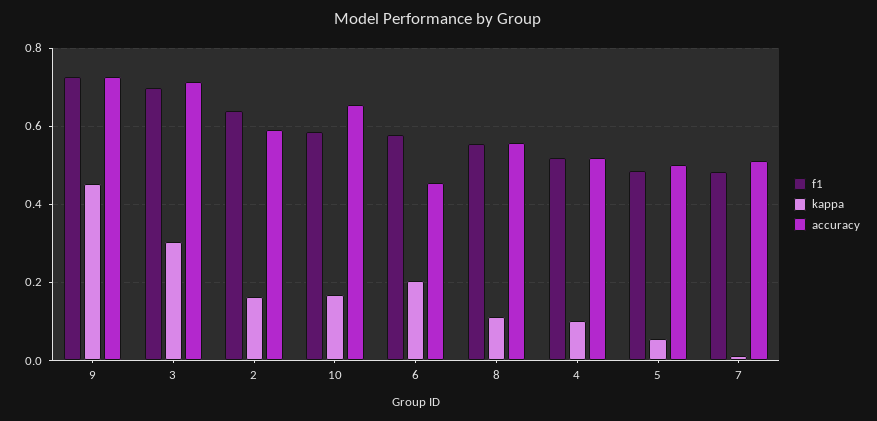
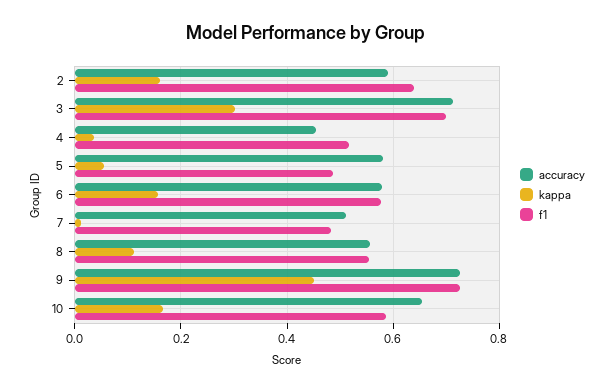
kappa, 6: 0.2 -> 0.16
accuracy, 6: 0.46 -> 0.58
kappa, 4: 0.1 -> 0.04
accuracy, 4: 0.52 -> 0.46
accuracy, 5: 0.5 -> 0.58

